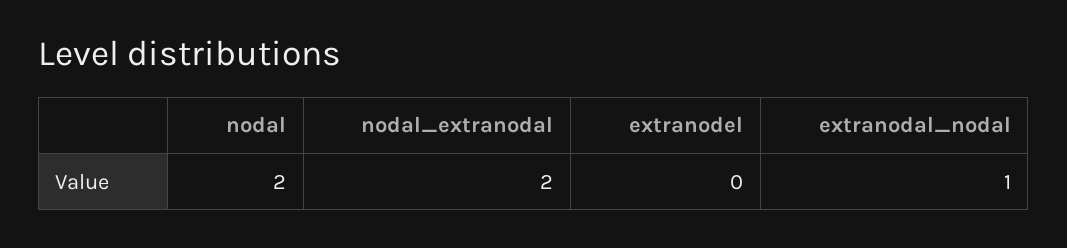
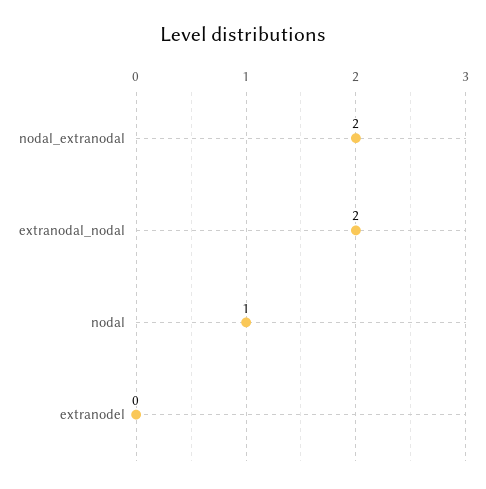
nodal: 2 -> 1
extranodal_nodal: 1 -> 2

